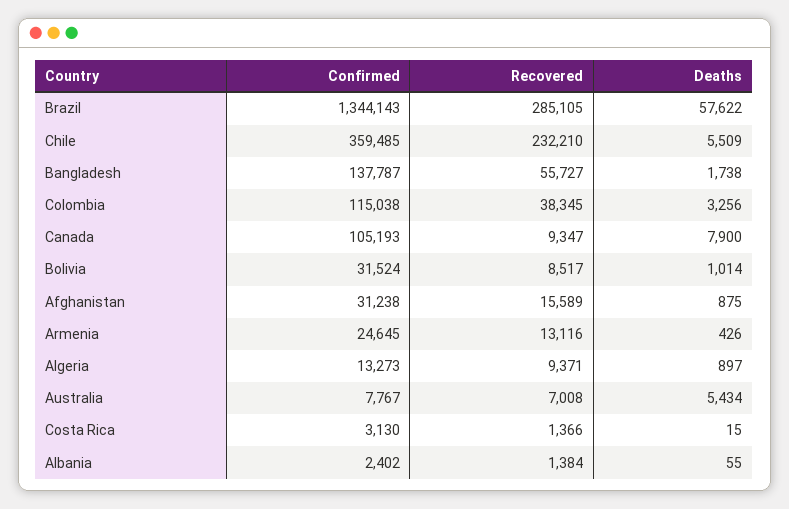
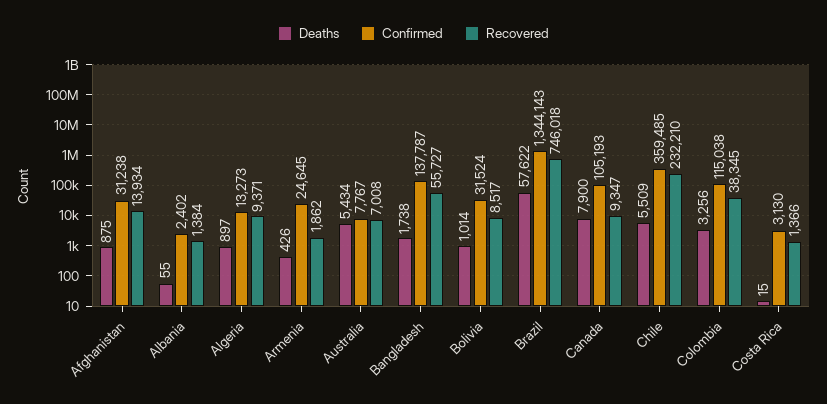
Recovered, Brazil: 285105 -> 746018
Recovered, Afghanistan: 15589 -> 13934
Recovered, Armenia: 13116 -> 1862

